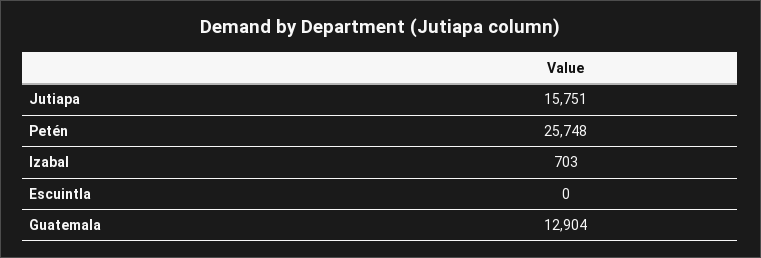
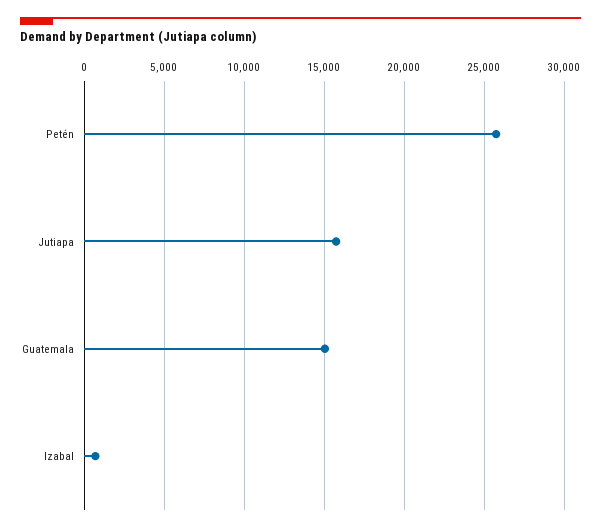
Escuintla: 0 -> none
Guatemala: 12904 -> 15000

